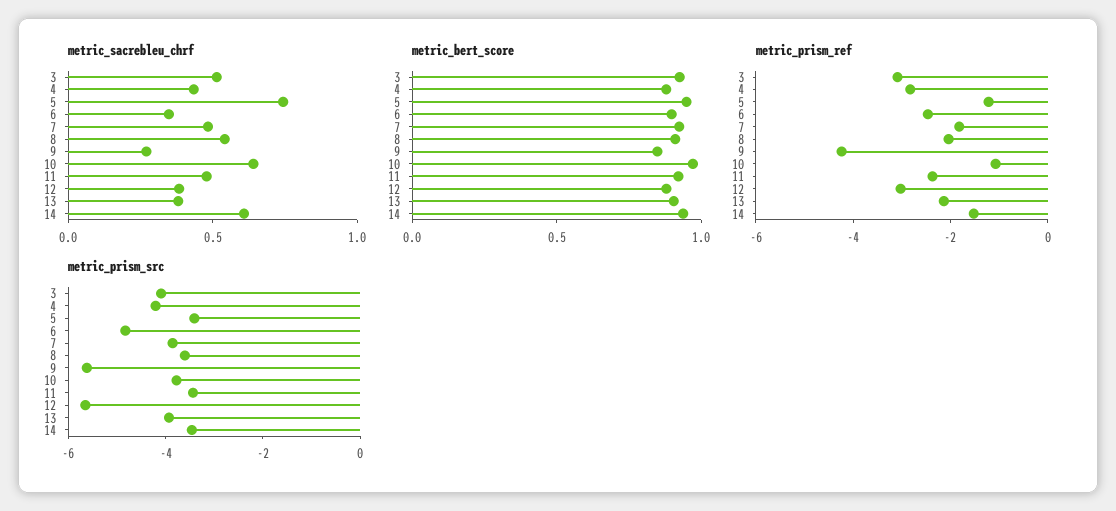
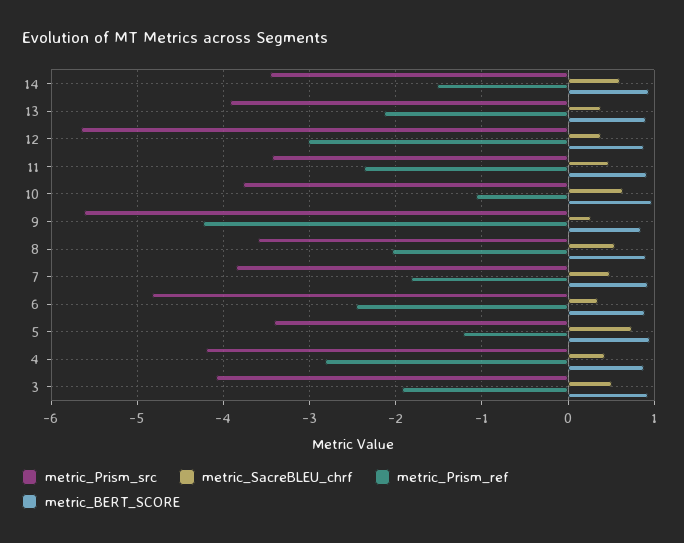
metric_prism_ref, 3: -3 -> -1.9

